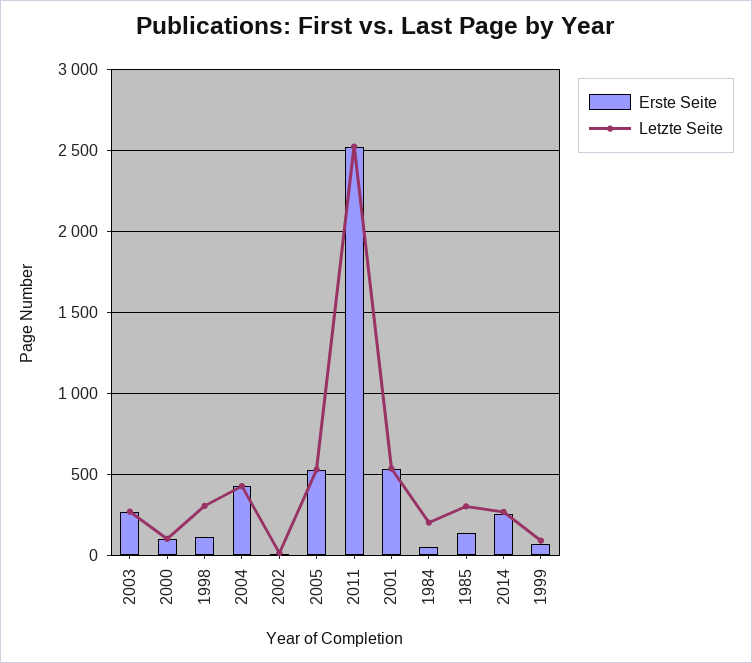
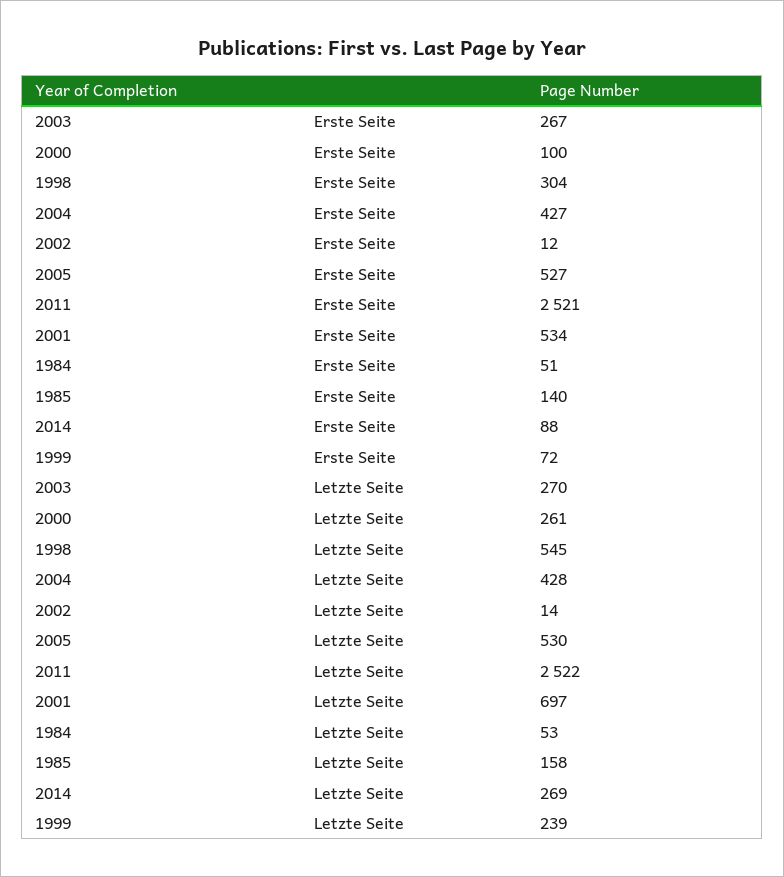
Letzte Seite, 2000: 100 -> 261
Erste Seite, 1998: 100 -> 304
Letzte Seite, 1998: 300 -> 545
Letzte Seite, 2001: 550 -> 697
Letzte Seite, 1984: 200 -> 53
Letzte Seite, 1985: 300 -> 158
Erste Seite, 2014: 250 -> 88
Letzte Seite, 1999: 100 -> 239

